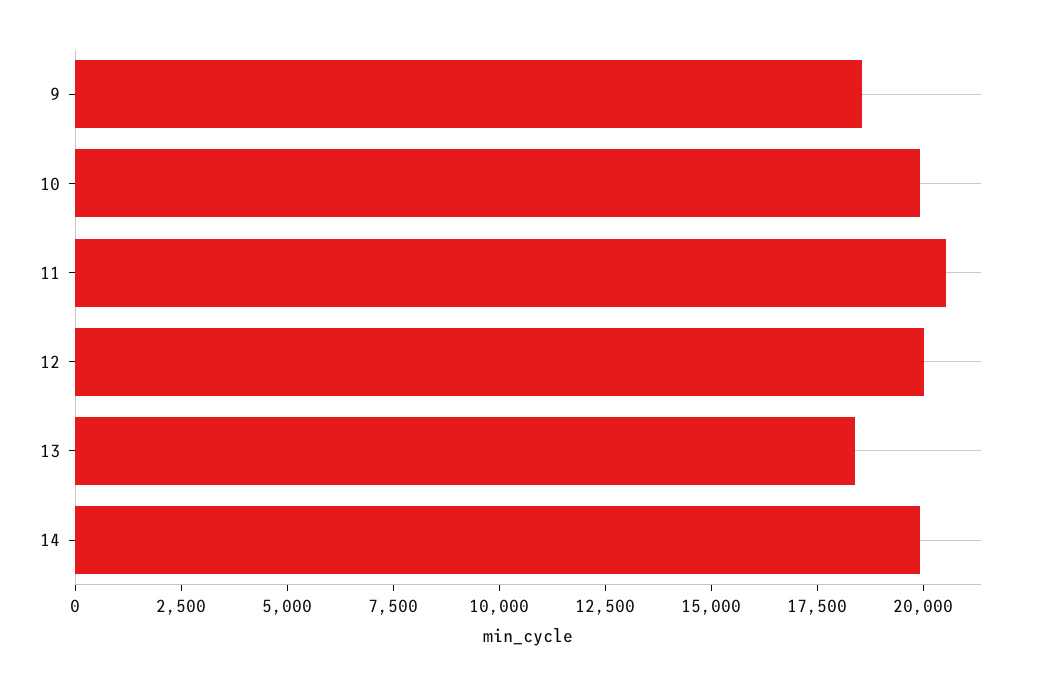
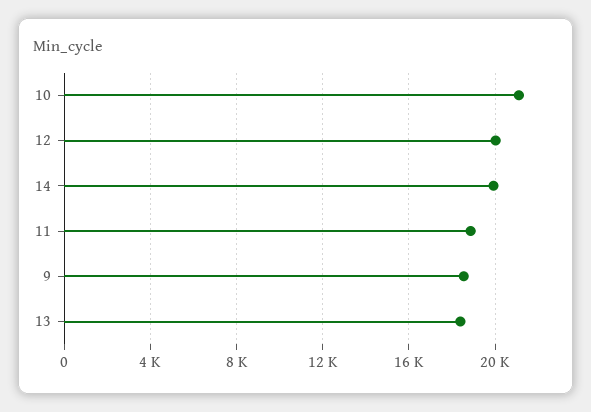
10: 20000 -> 21000
11: 20500 -> 19000

